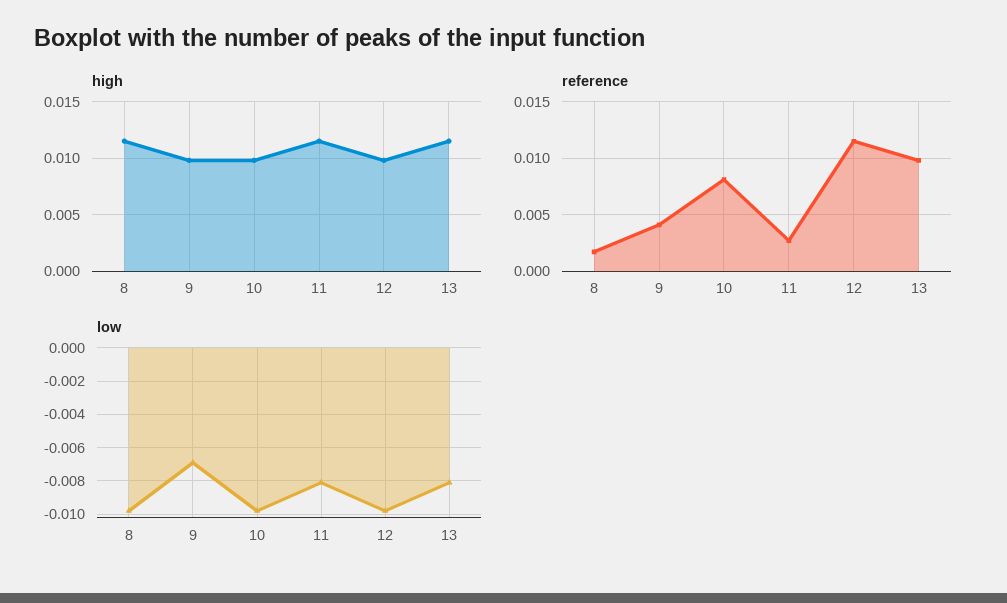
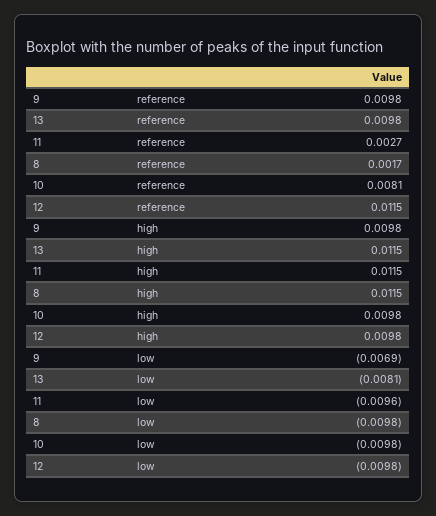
reference, 9: 0.004 -> 0.0098
low, 11: -0.008 -> -0.0096

